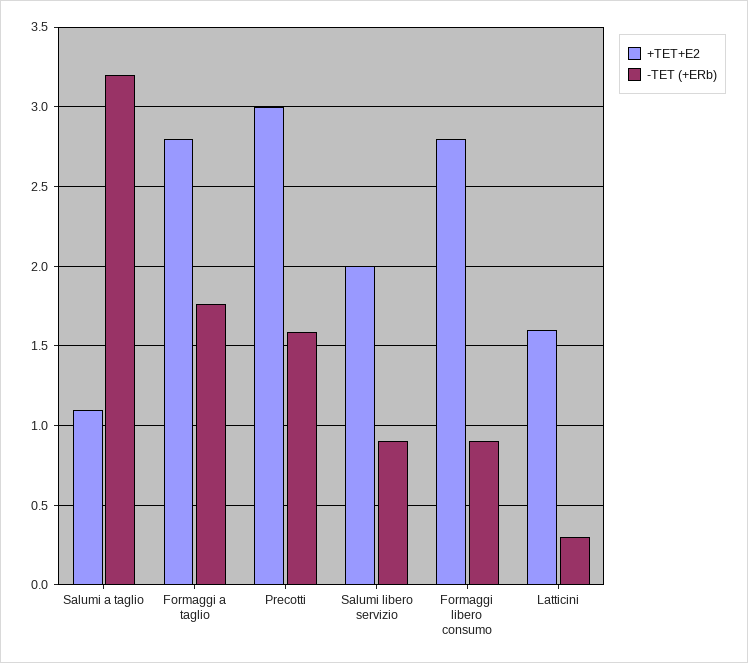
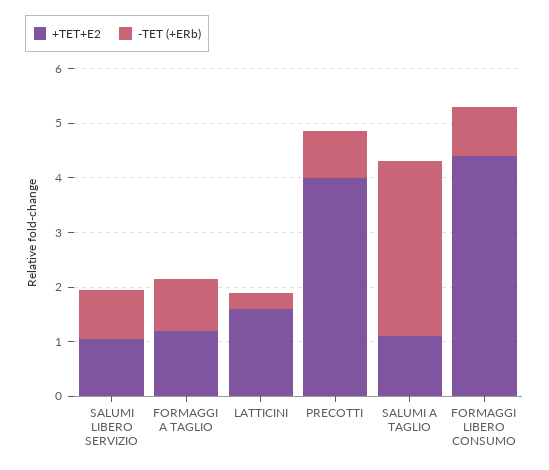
+TET+E2, Formaggi a taglio: 2.8 -> 1.2
-TET (+ERb), Formaggi a taglio: 1.75 -> 1
+TET+E2, Precotti: 3 -> 4
-TET (+ERb), Precotti: 1.6 -> 0.8
+TET+E2, Salumi libero servizio: 2 -> 1
+TET+E2, Formaggi libero consumo: 2.8 -> 4.4

